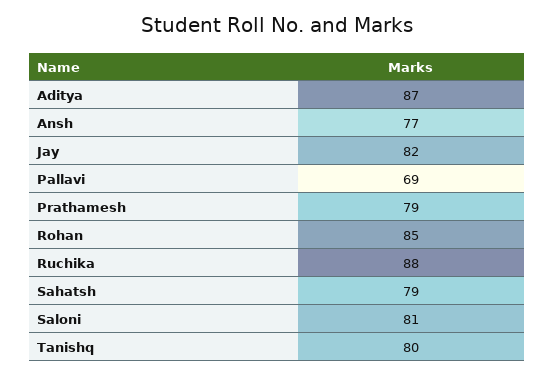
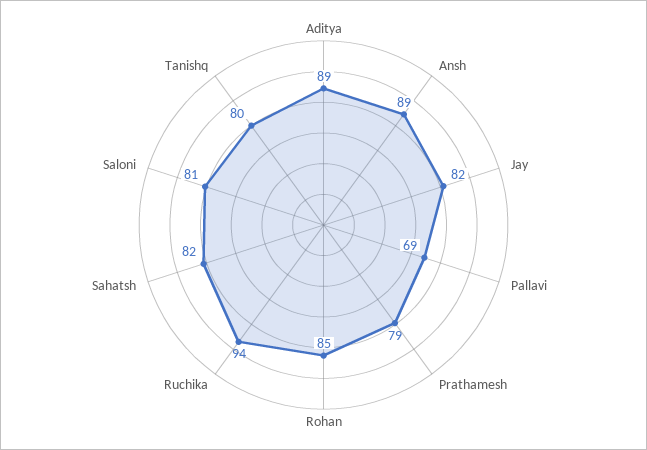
Aditya: 87 -> 89
Ansh: 77 -> 89
Ruchika: 88 -> 94
Sahatsh: 79 -> 82

